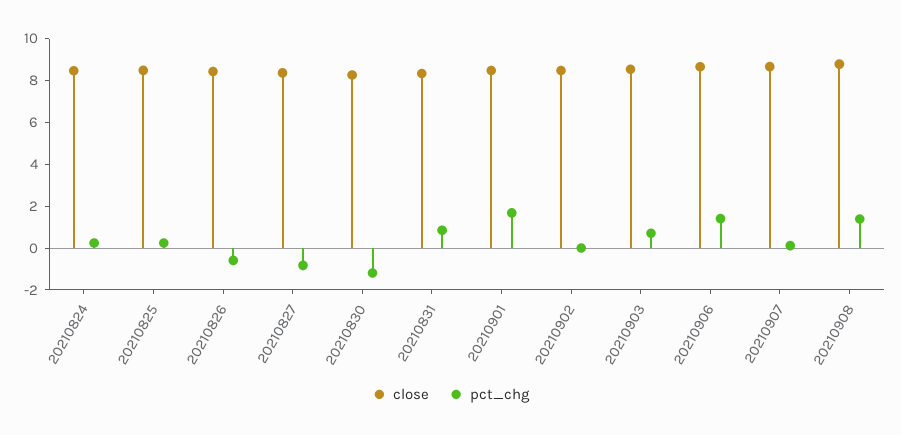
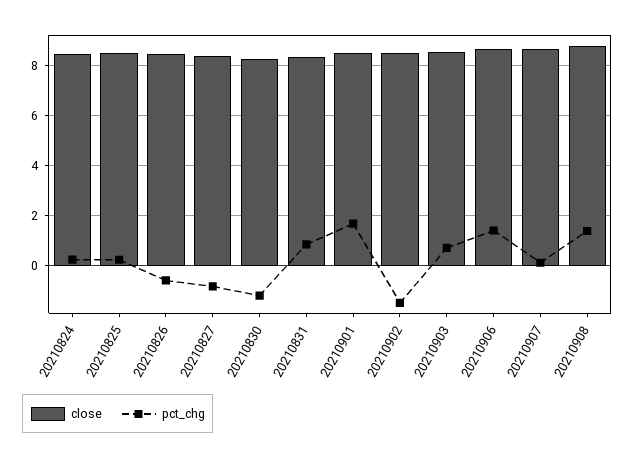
pct_chg, 20210902: 0 -> -1.5

